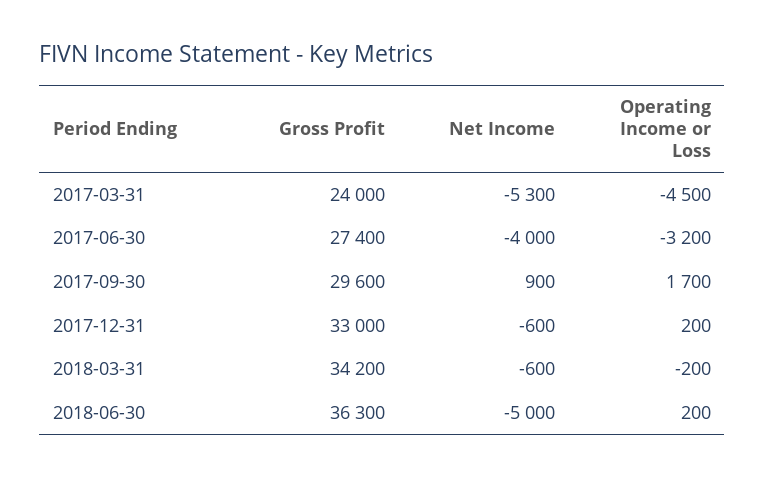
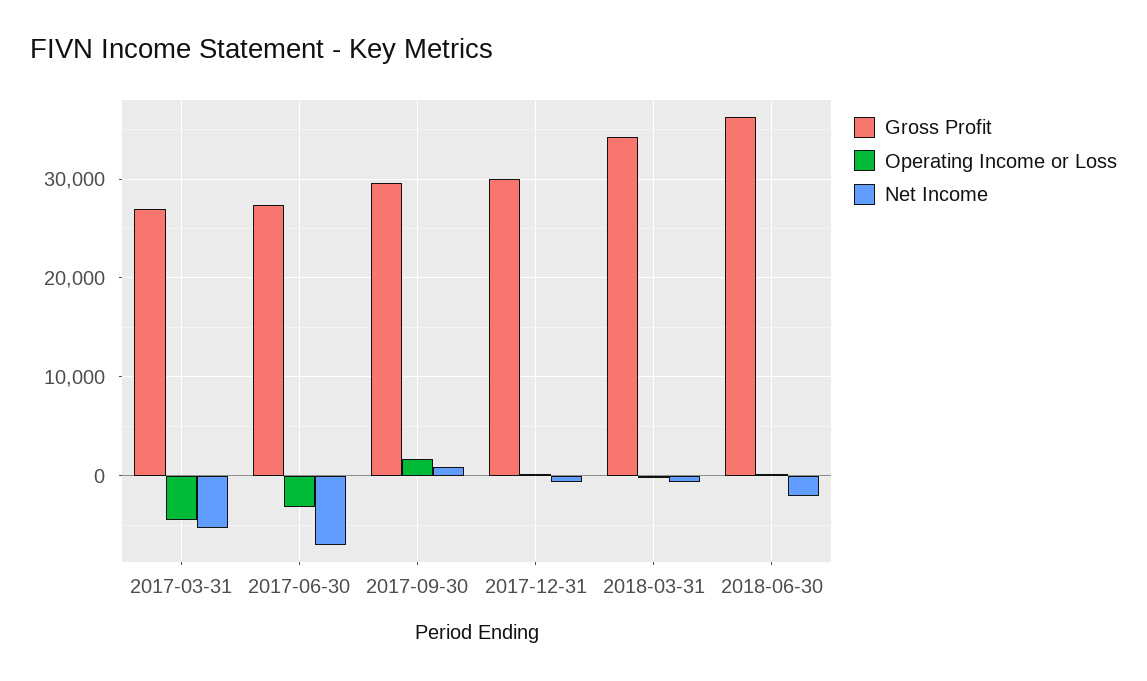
Gross Profit, 2017-03-31: 24000 -> 27000
Net Income, 2017-06-30: -4000 -> -7000
Gross Profit, 2017-12-31: 33000 -> 30000
Net Income, 2018-06-30: -5000 -> -2000

